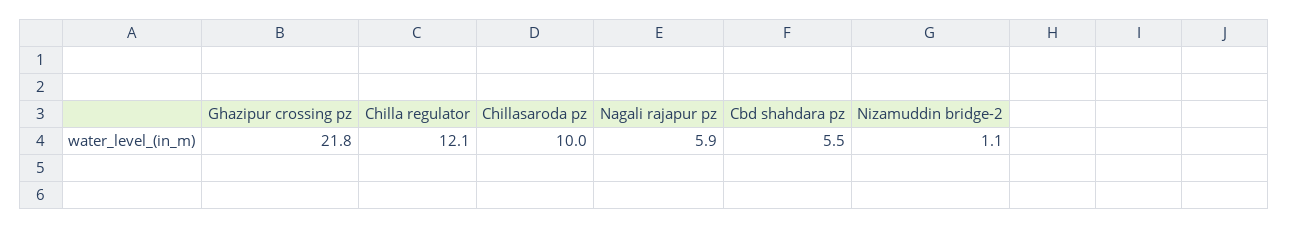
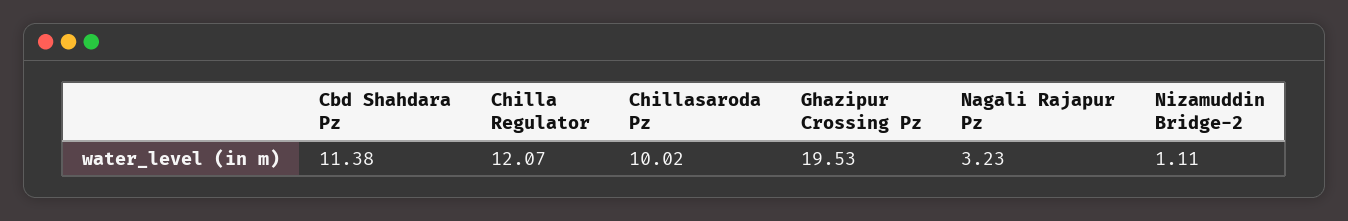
Ghazipur crossing pz: 21.8 -> 19.53
Nagali rajapur pz: 5.9 -> 3.23
Cbd shahdara pz: 5.5 -> 11.38

